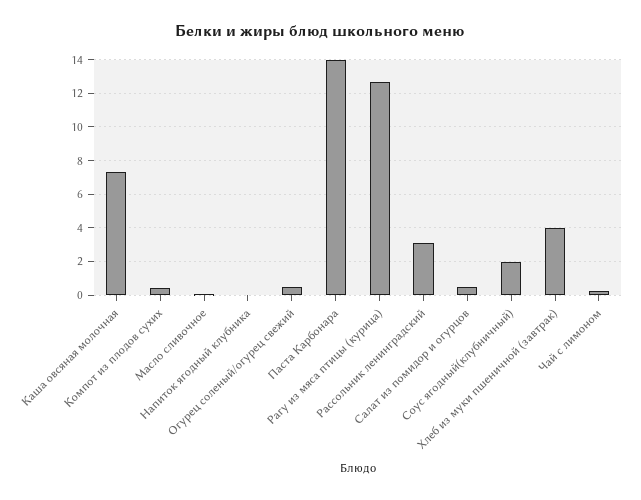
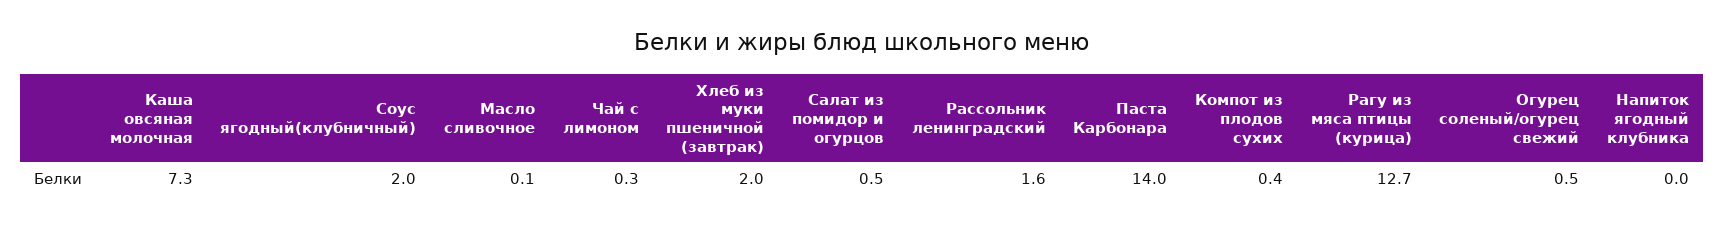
Рассольник ленинградский: 3 -> 1.6
Хлеб из муки пшеничной (завтрак): 4 -> 2

